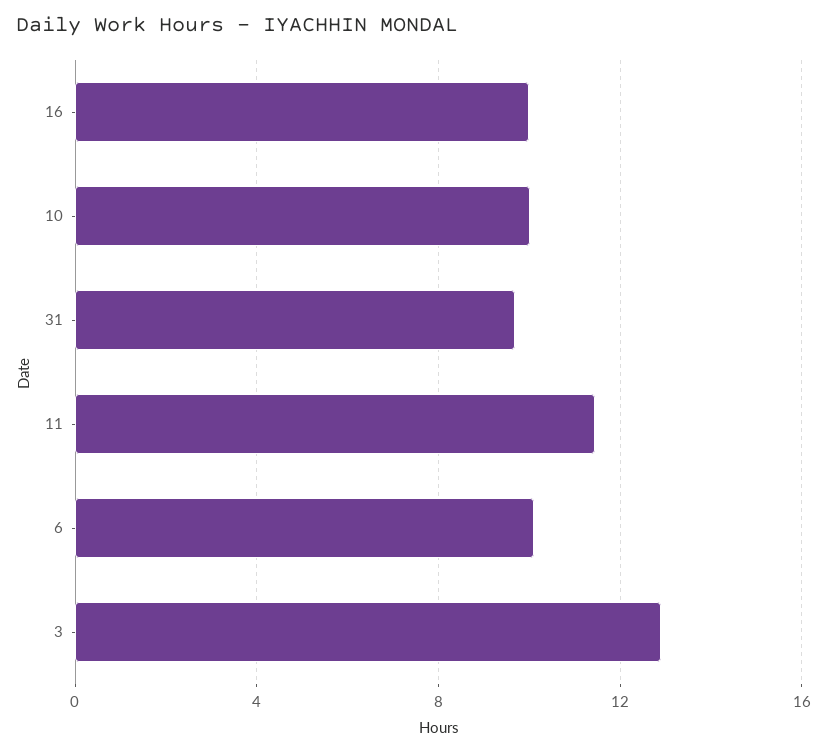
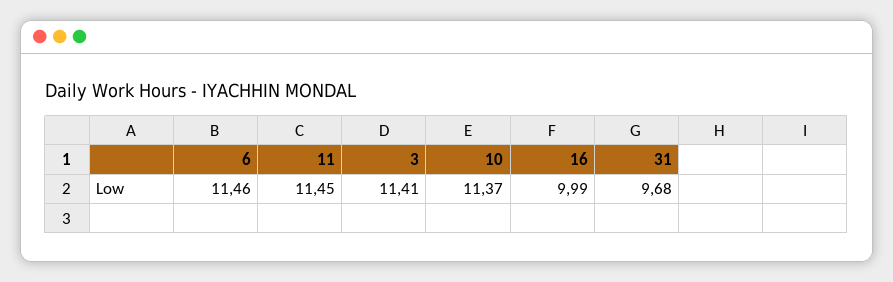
10: 10 -> 11.37
6: 10 -> 11.46
3: 13 -> 11.41

